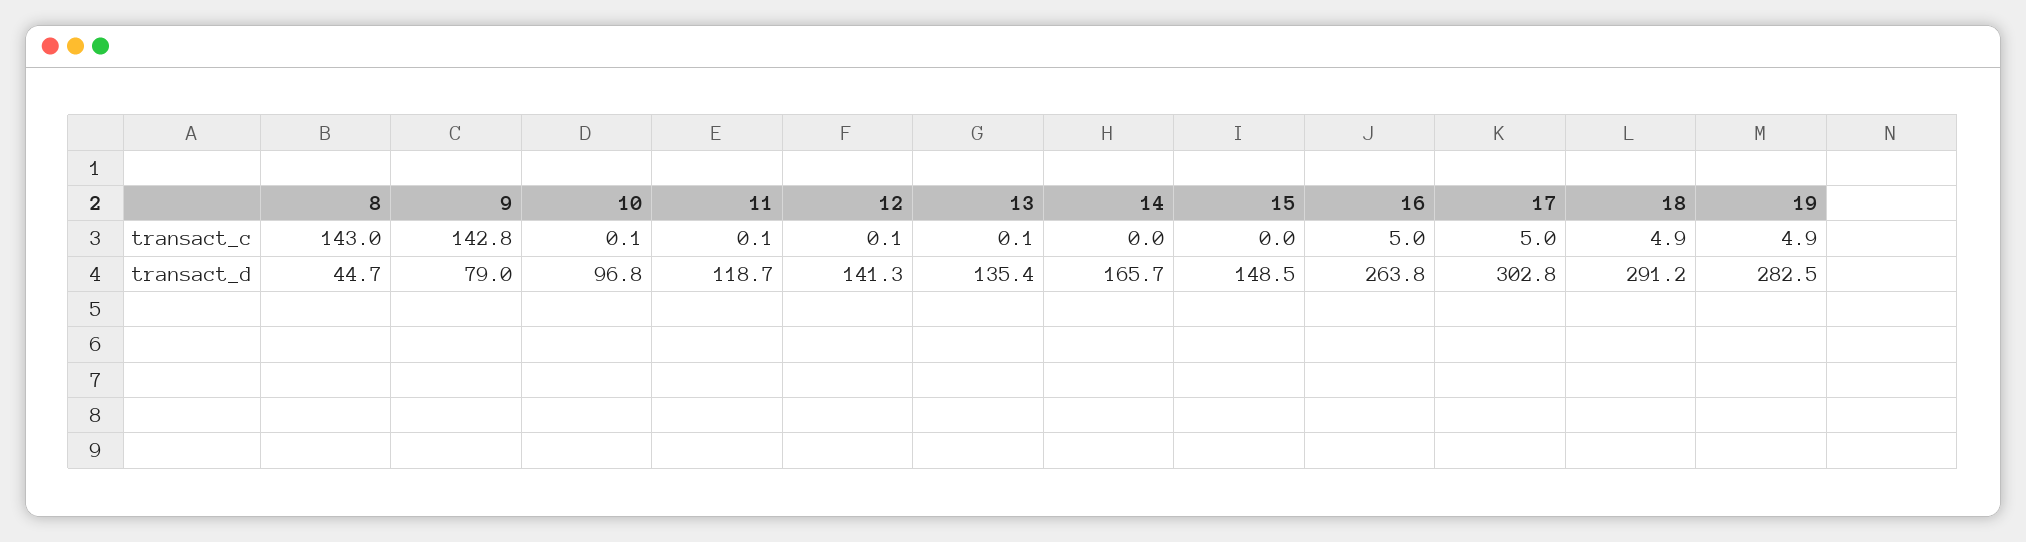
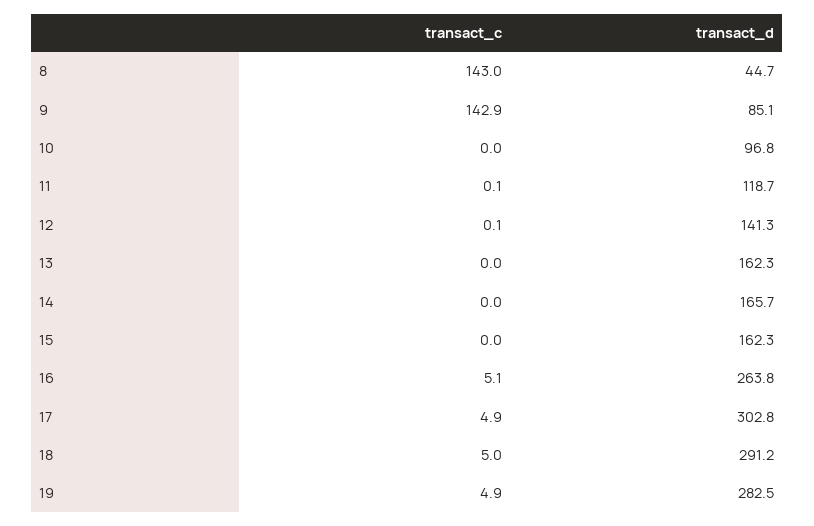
9, transact_c: 142.8 -> 142.9
10, transact_c: 0.1 -> 0
13, transact_c: 0.1 -> 0
16, transact_c: 5 -> 5.1
17, transact_c: 5 -> 4.9
18, transact_c: 4.9 -> 5
9, transact_d: 79 -> 85.1
13, transact_d: 135.4 -> 162.3
15, transact_d: 148.5 -> 162.3

